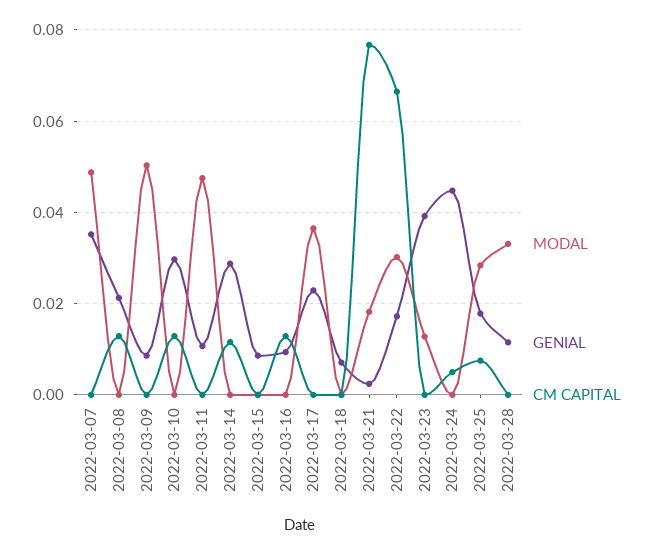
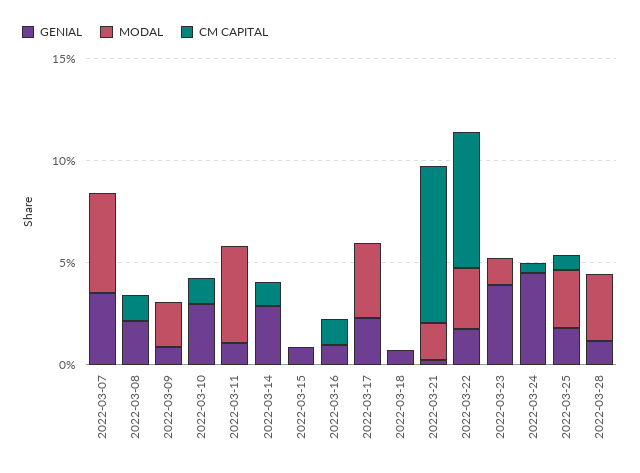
MODAL, 2022-03-09: 0.05 -> 0.02

